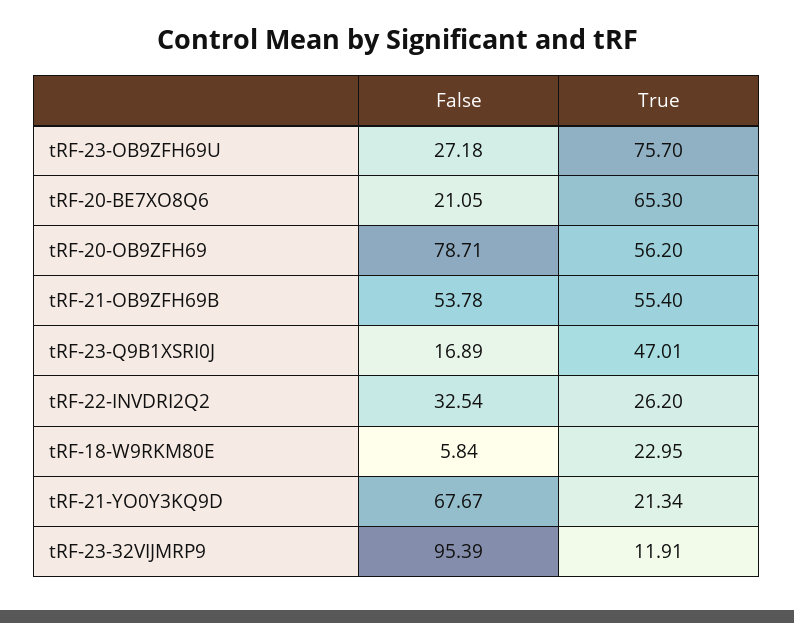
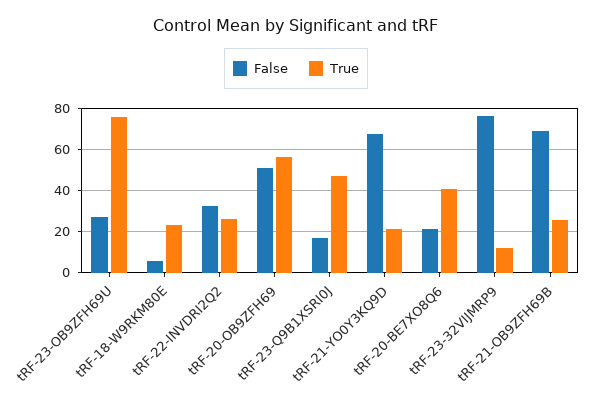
True, tRF-20-BE7XO8Q6: 65.3 -> 40
False, tRF-20-OB9ZFH69: 78.71 -> 50
False, tRF-21-OB9ZFH69B: 53.78 -> 70
True, tRF-21-OB9ZFH69B: 55.4 -> 25
False, tRF-23-32VIJMRP9: 95.39 -> 75

